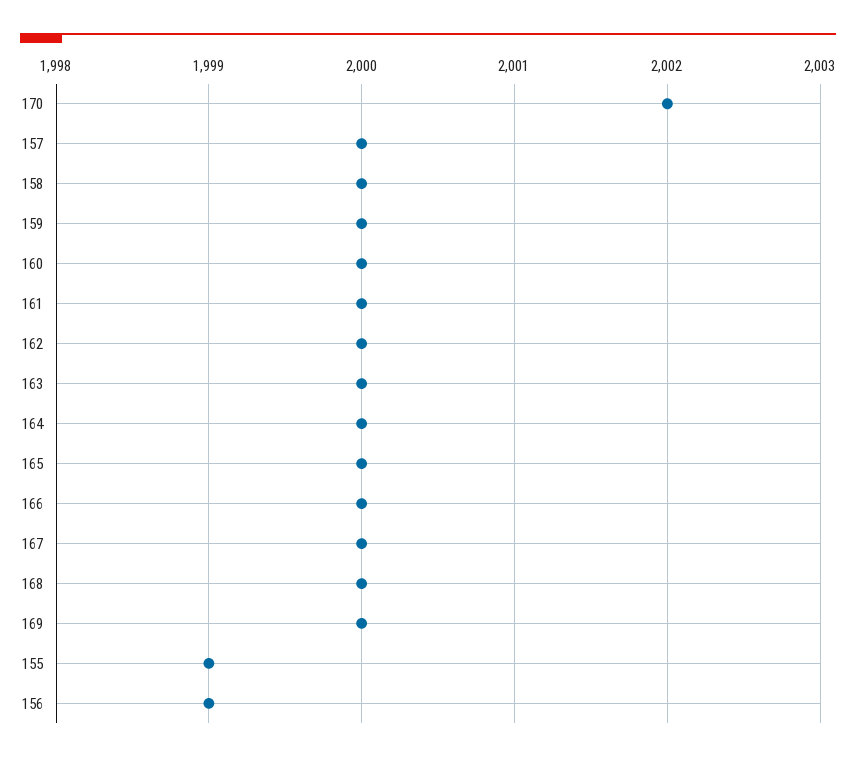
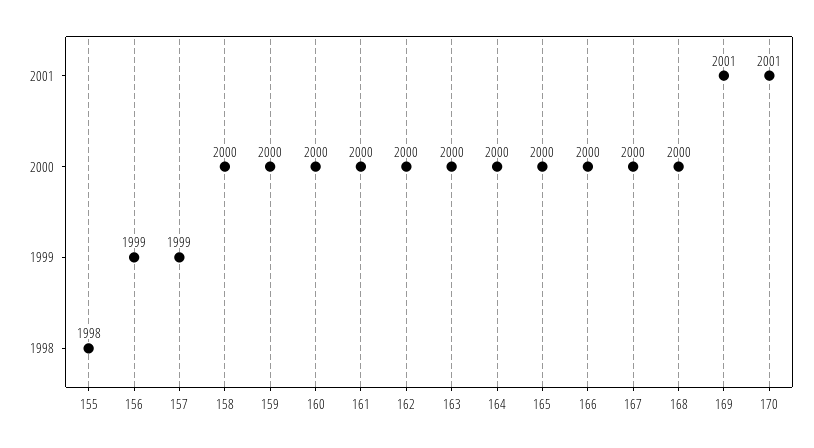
170: 2002 -> 2001
157: 2000 -> 1999
169: 2000 -> 2001
155: 1999 -> 1998

